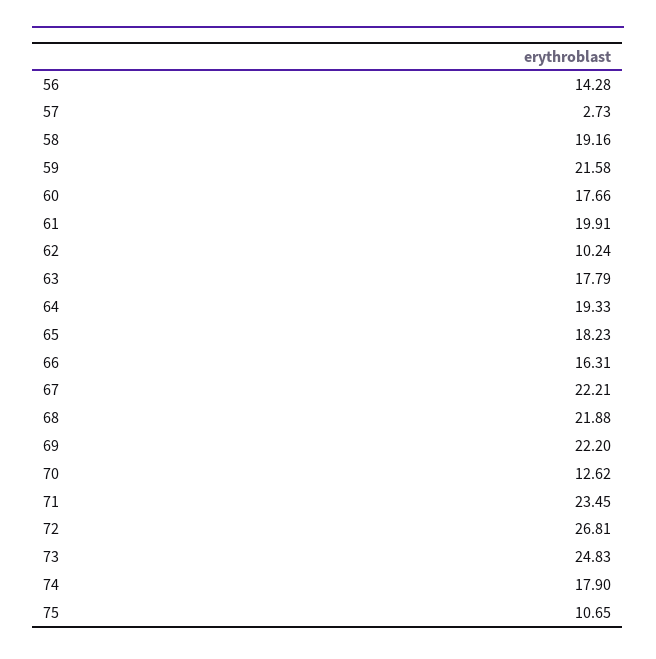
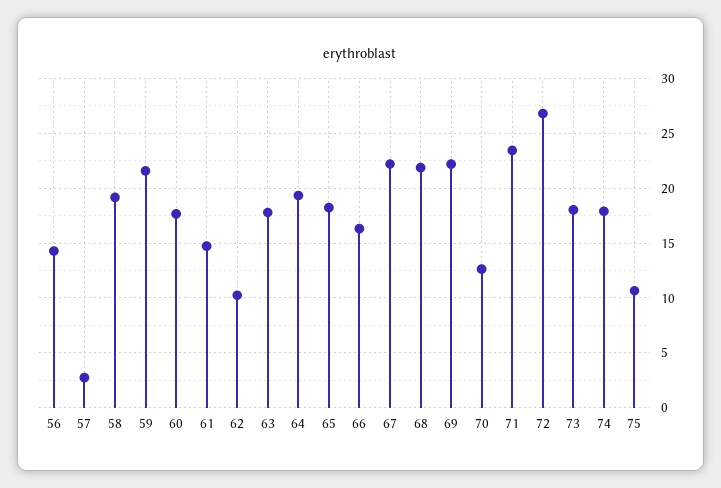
61: 19.91 -> 15
73: 24.83 -> 18

